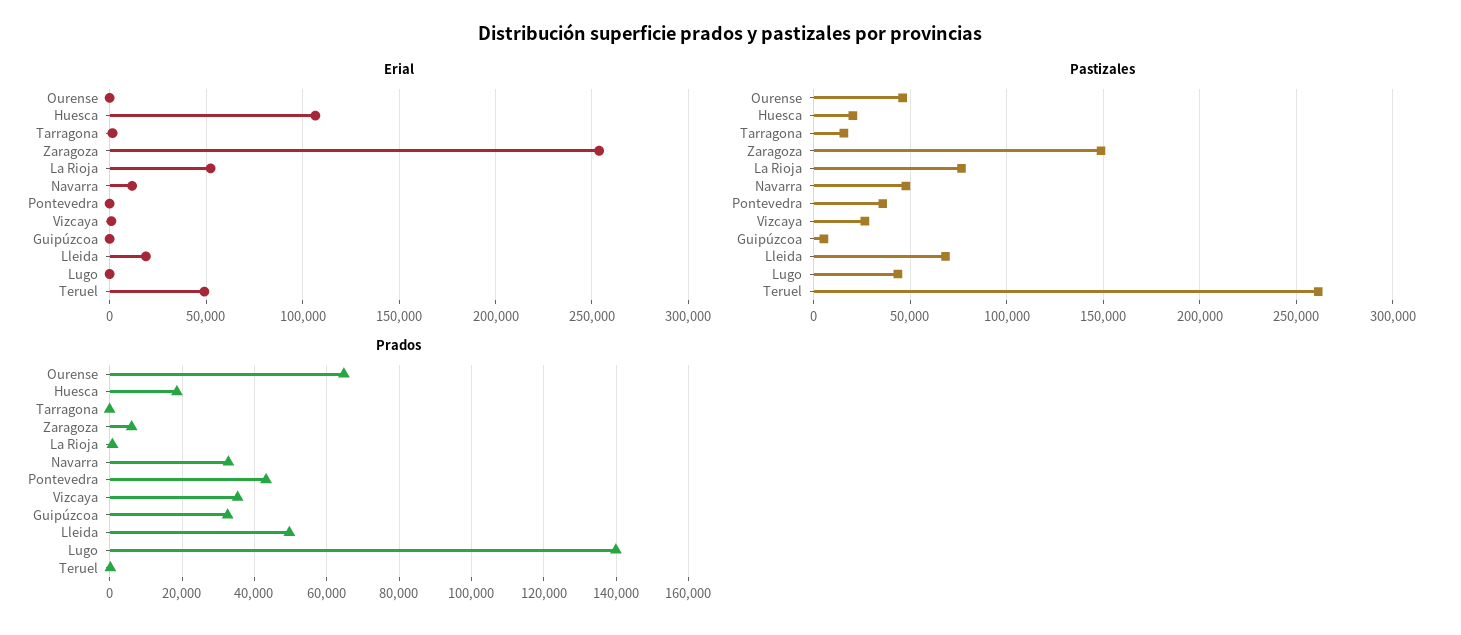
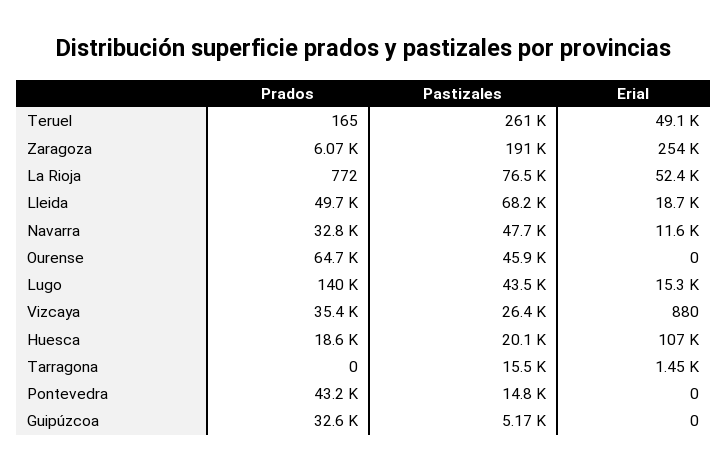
Erial, Lugo: 0 -> 15300
Pastizales, Zaragoza: 150000 -> 191000
Pastizales, Pontevedra: 35000 -> 14800

